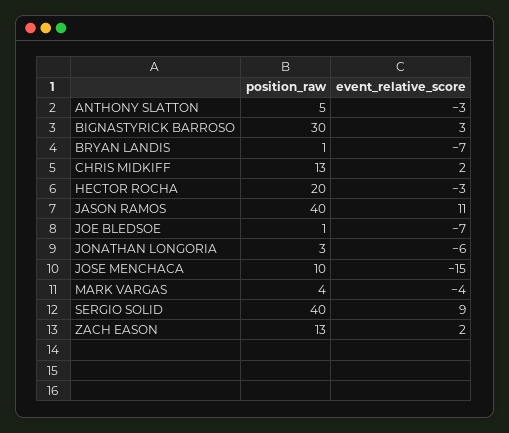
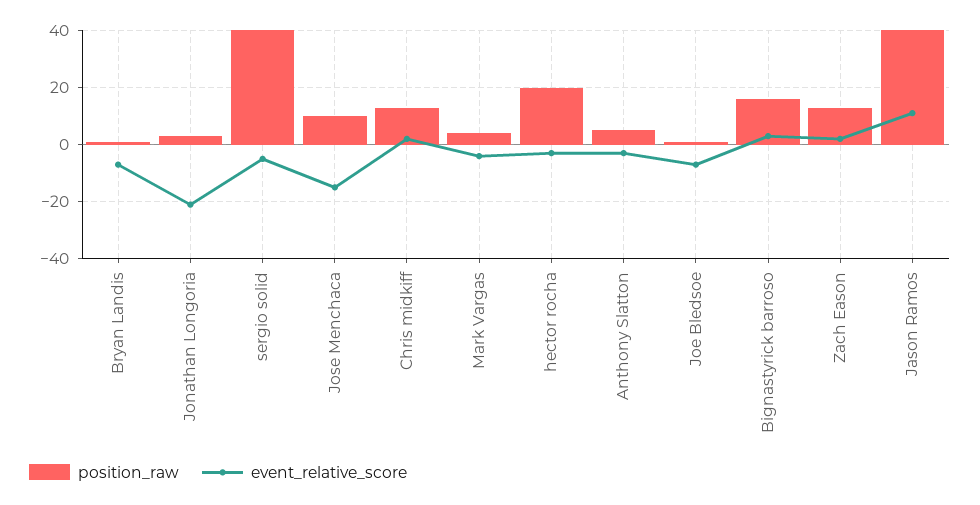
position_raw, BIGNASTYRICK BARROSO: 30 -> 15
event_relative_score, JONATHAN LONGORIA: -6 -> -20
event_relative_score, SERGIO SOLID: 9 -> -5

